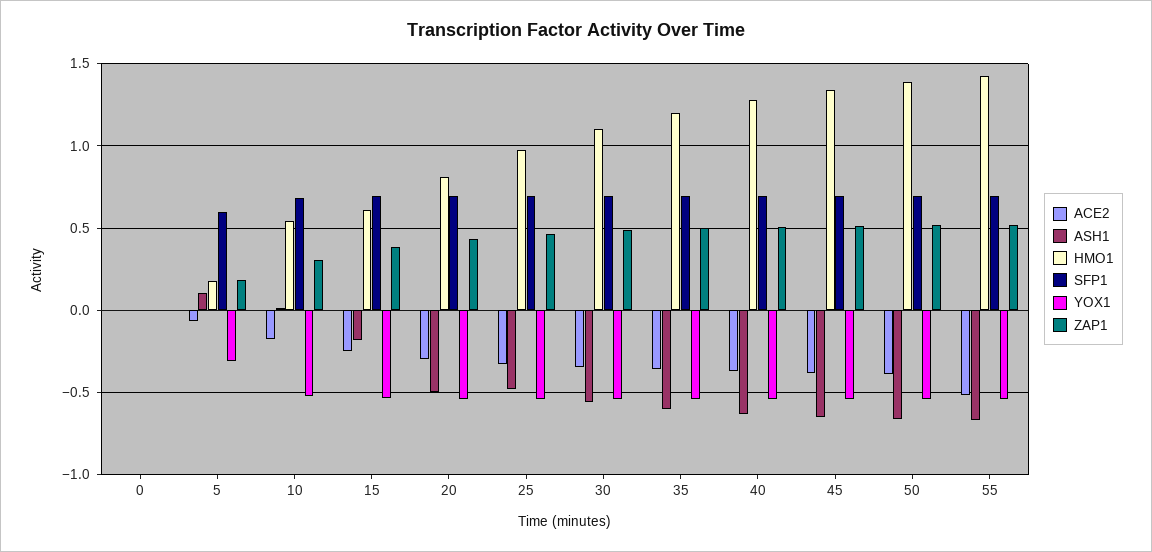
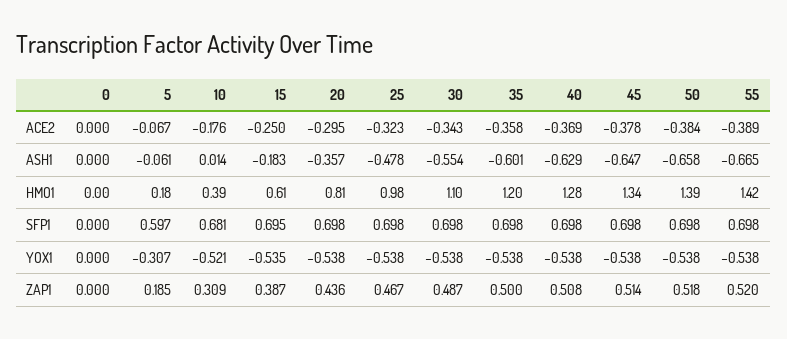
ASH1, 5: 0.1 -> -0.061
HMO1, 10: 0.55 -> 0.39
ASH1, 20: -0.5 -> -0.357
ACE2, 55: -0.5 -> -0.389

